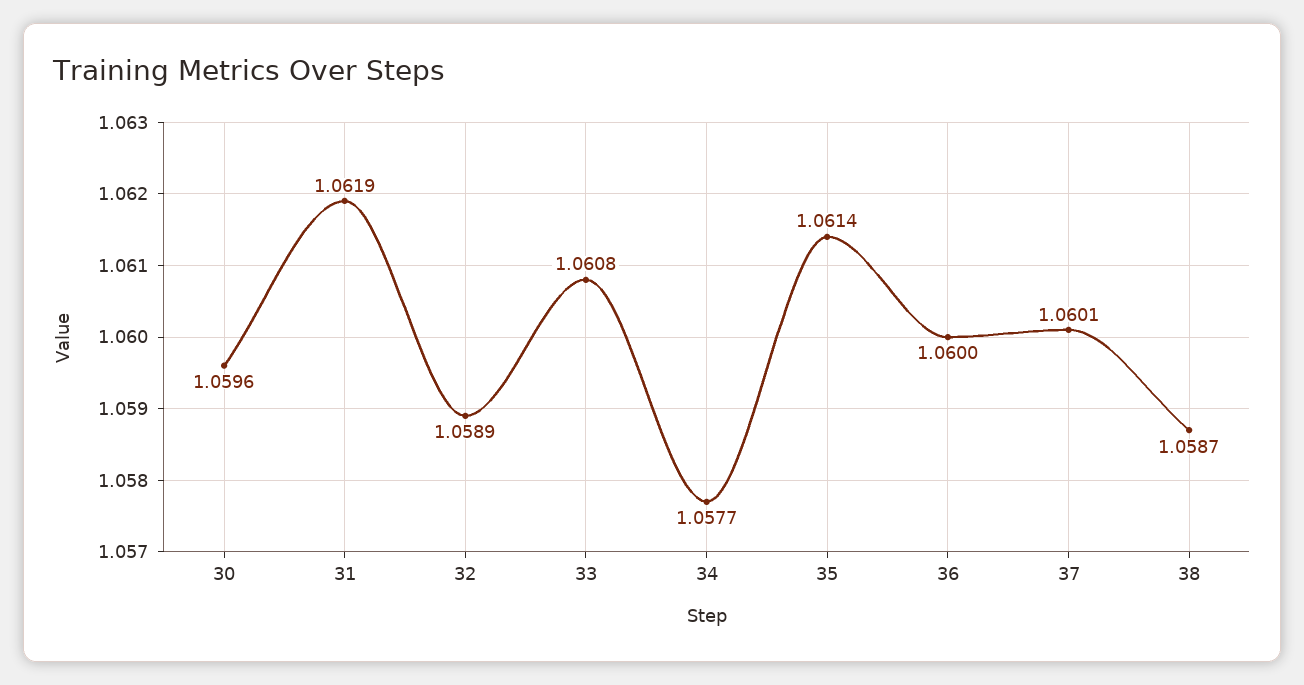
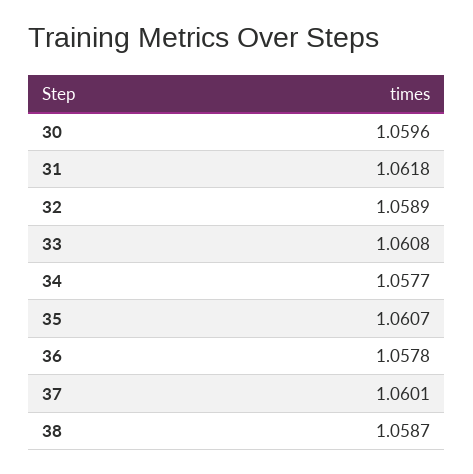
31: 1.0619 -> 1.0618
35: 1.0614 -> 1.0607
36: 1.06 -> 1.0578

